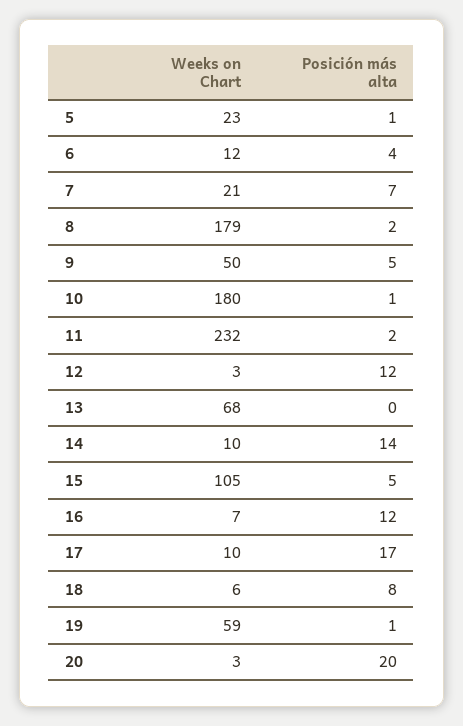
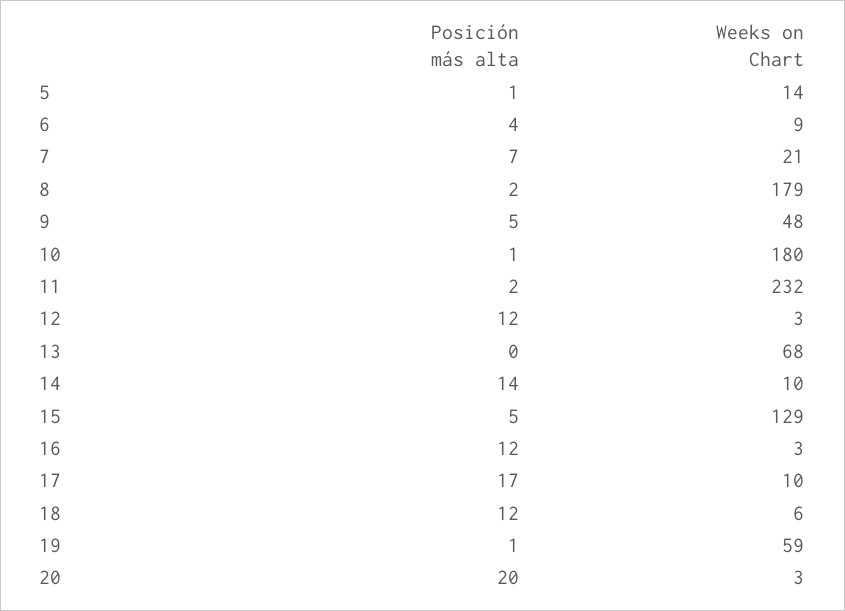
Weeks on Chart, 5: 23 -> 14
Weeks on Chart, 6: 12 -> 9
Weeks on Chart, 9: 50 -> 48
Weeks on Chart, 15: 105 -> 129
Weeks on Chart, 16: 7 -> 3
Posición más alta, 18: 8 -> 12

